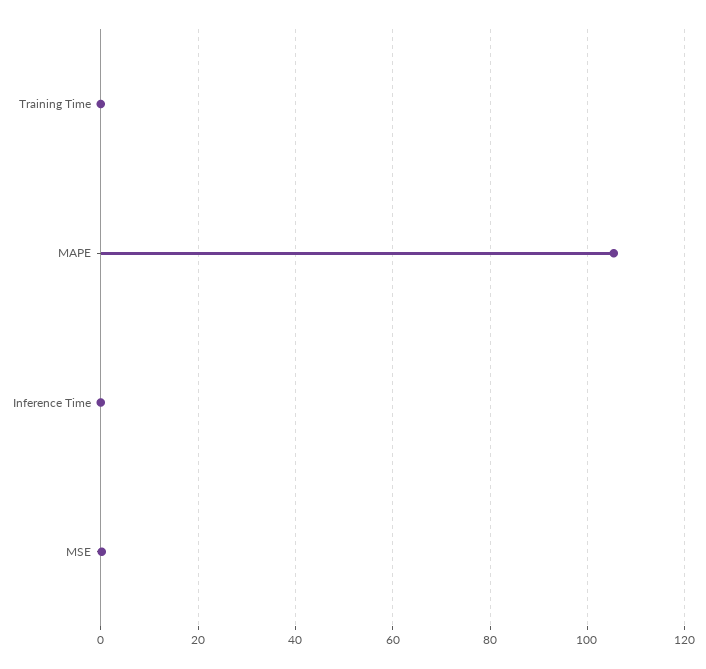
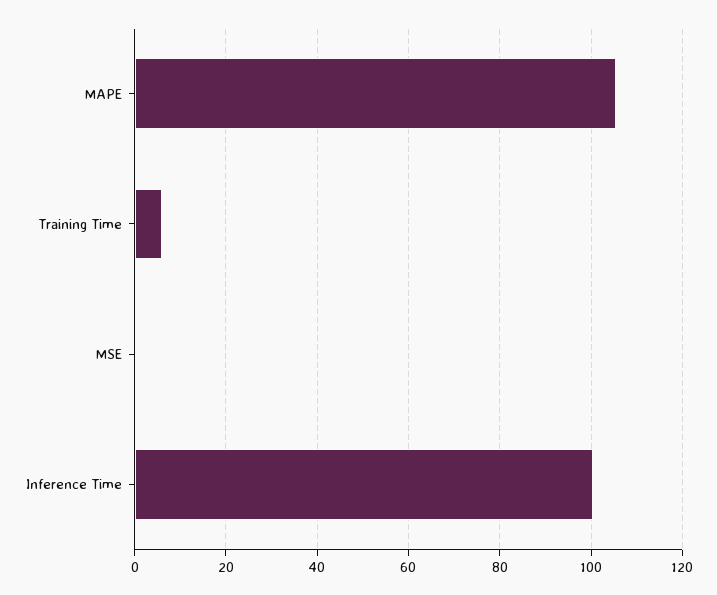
Training Time: 0 -> 6
Inference Time: 0 -> 100

